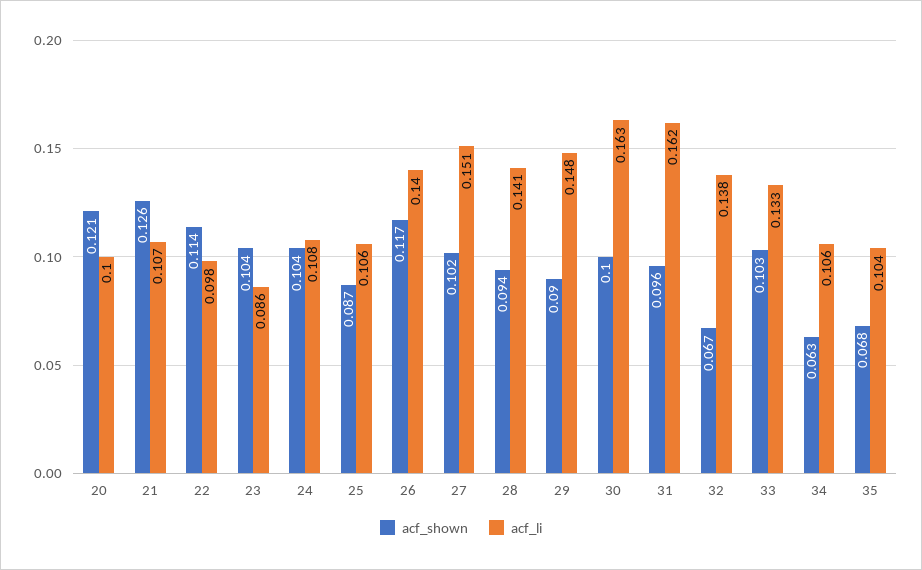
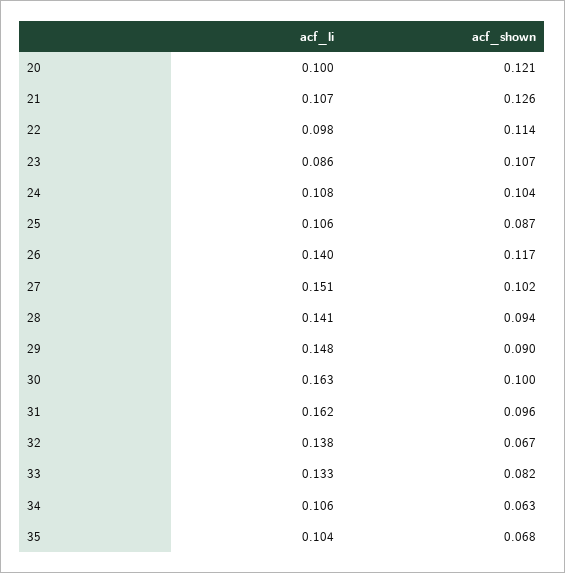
acf_shown, 23: 0.104 -> 0.107
acf_shown, 33: 0.103 -> 0.082

